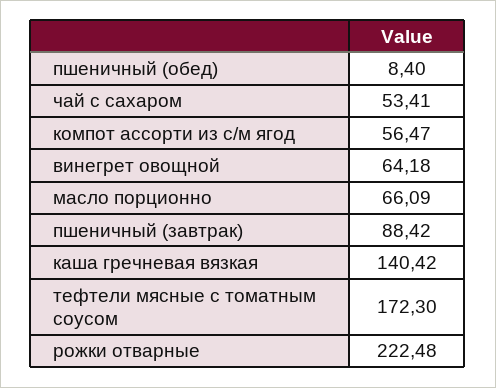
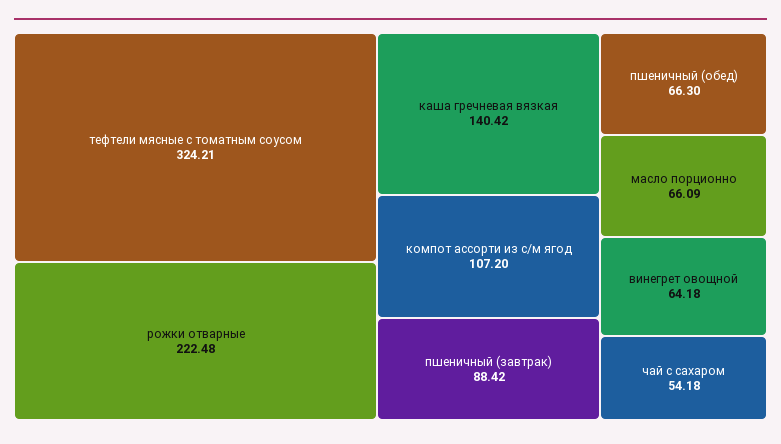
пшеничный (обед): 8.4 -> 66.3
чай с сахаром: 53.41 -> 54.18
компот ассорти из с/м ягод: 56.47 -> 107.2
тефтели мясные с томатным соусом: 172.3 -> 324.21

